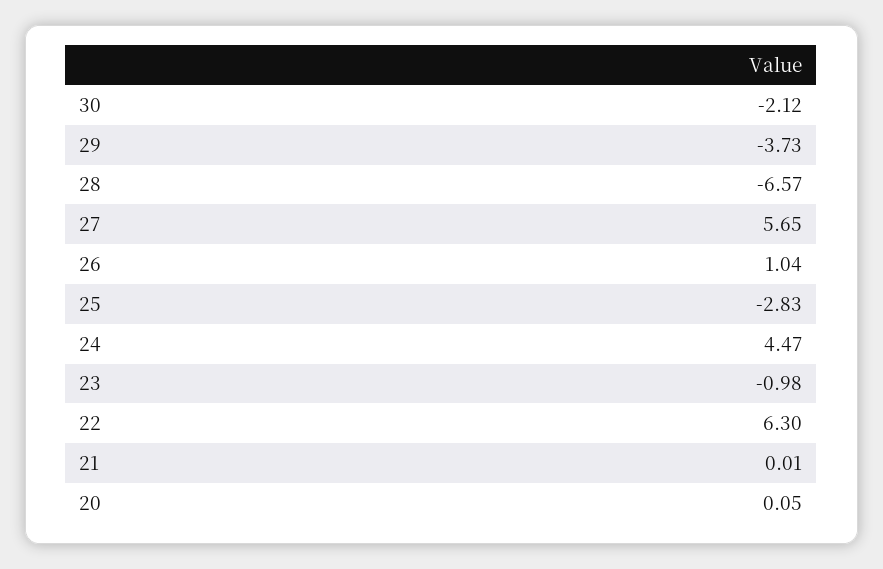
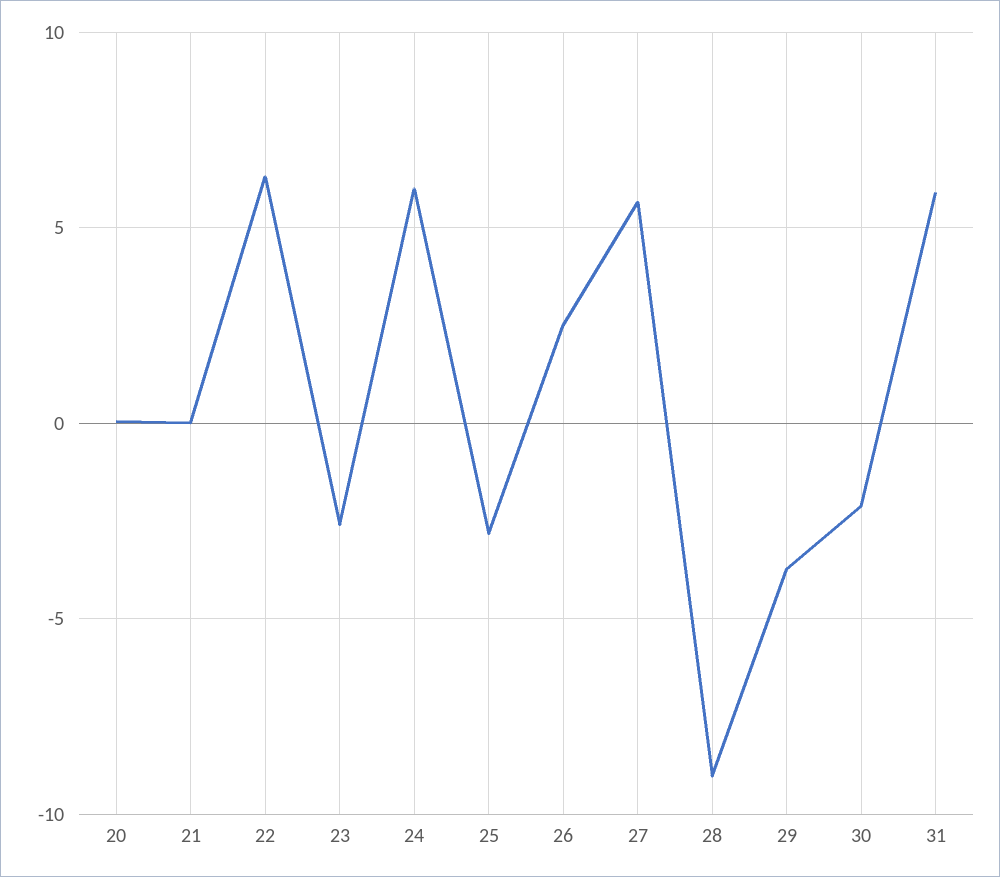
28: -6.57 -> -9
26: 1.04 -> 2.5
24: 4.47 -> 6
23: -0.98 -> -2.5
31: none -> 6

